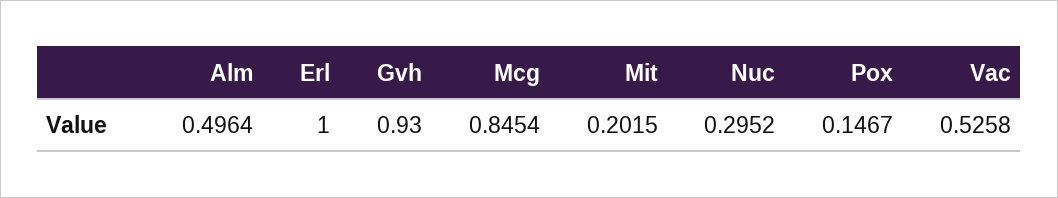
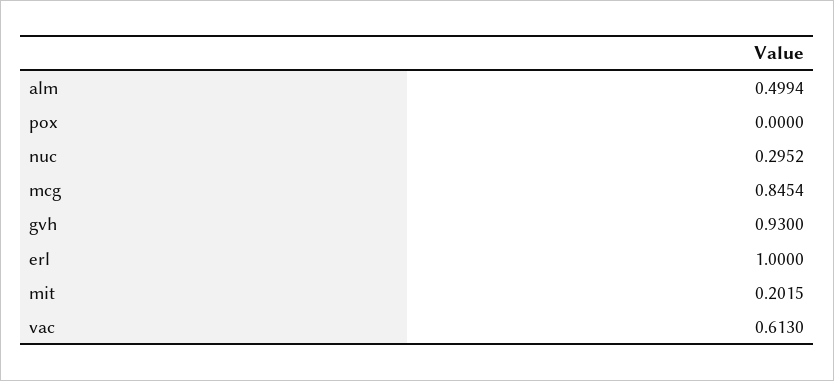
Alm: 0.4964 -> 0.4994
Pox: 0.1467 -> 0
Vac: 0.5258 -> 0.613

